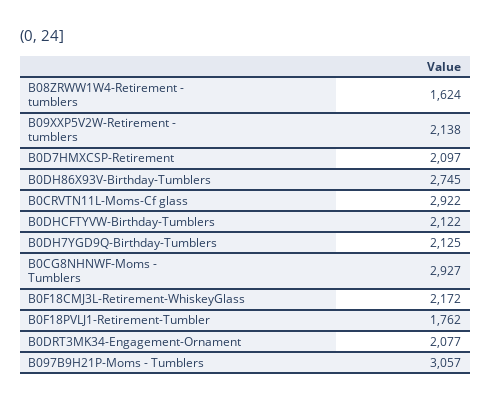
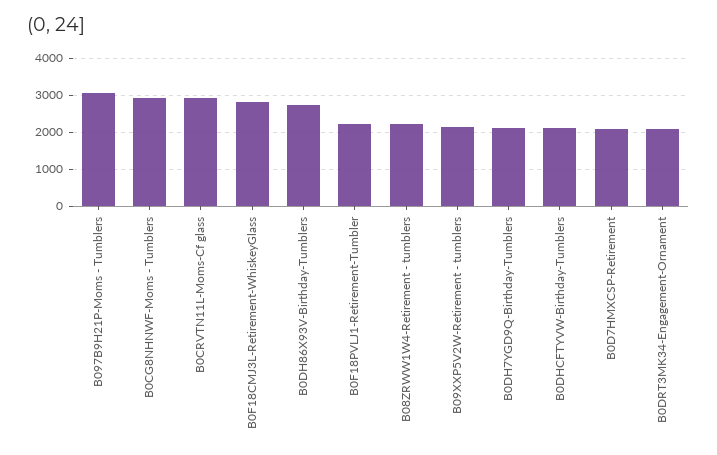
B08ZRWW1W4-Retirement - tumblers: 1624 -> 2200
B0F18CMJ3L-Retirement-WhiskeyGlass: 2172 -> 2800
B0F18PVLJ1-Retirement-Tumbler: 1762 -> 2200

